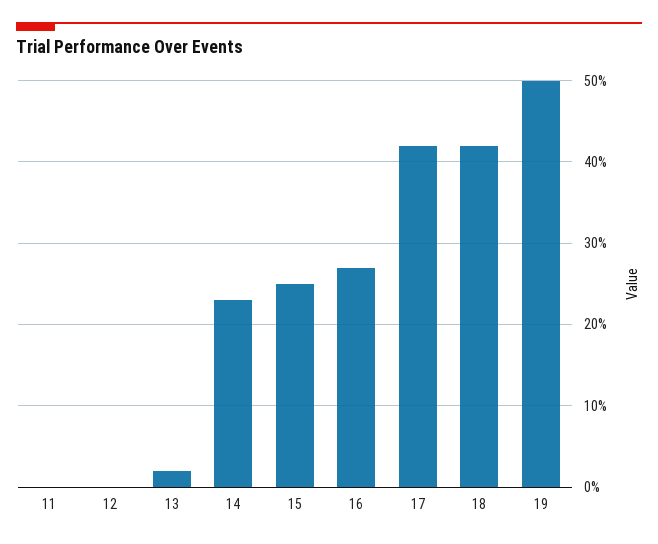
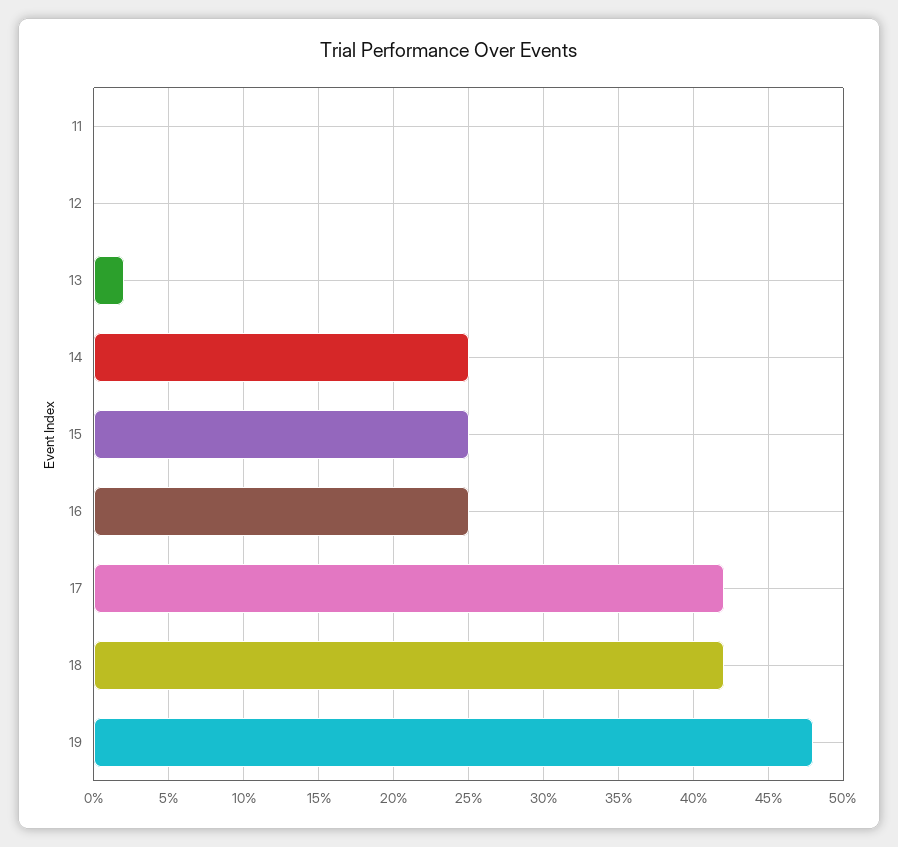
14: 23 -> 25
16: 27 -> 25
19: 50 -> 48

